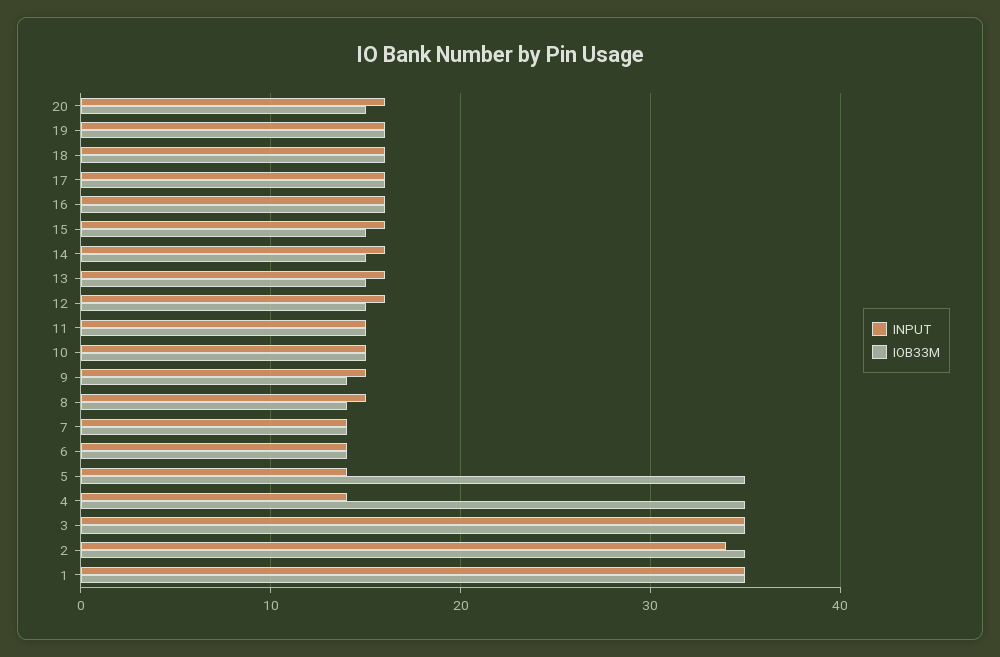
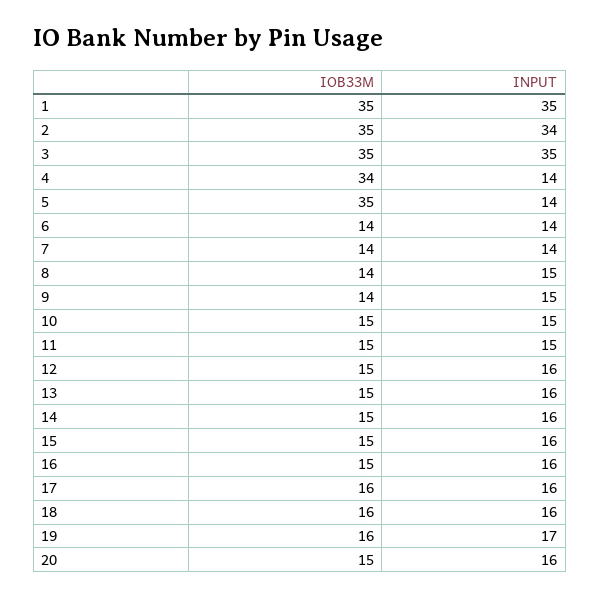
INPUT, 19: 16 -> 17
IOB33M, 16: 16 -> 15
IOB33M, 4: 35 -> 34

